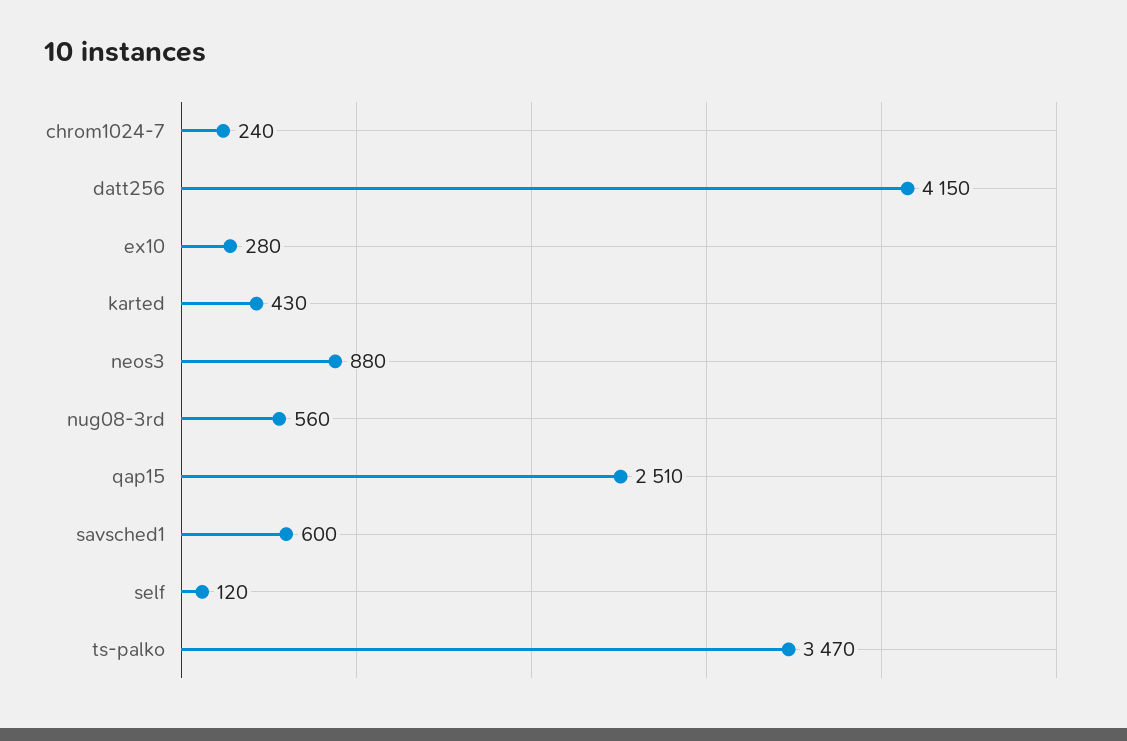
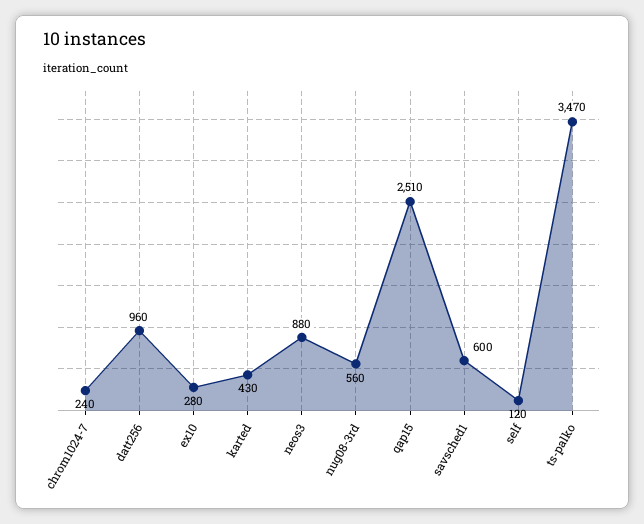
datt256: 4150 -> 960

